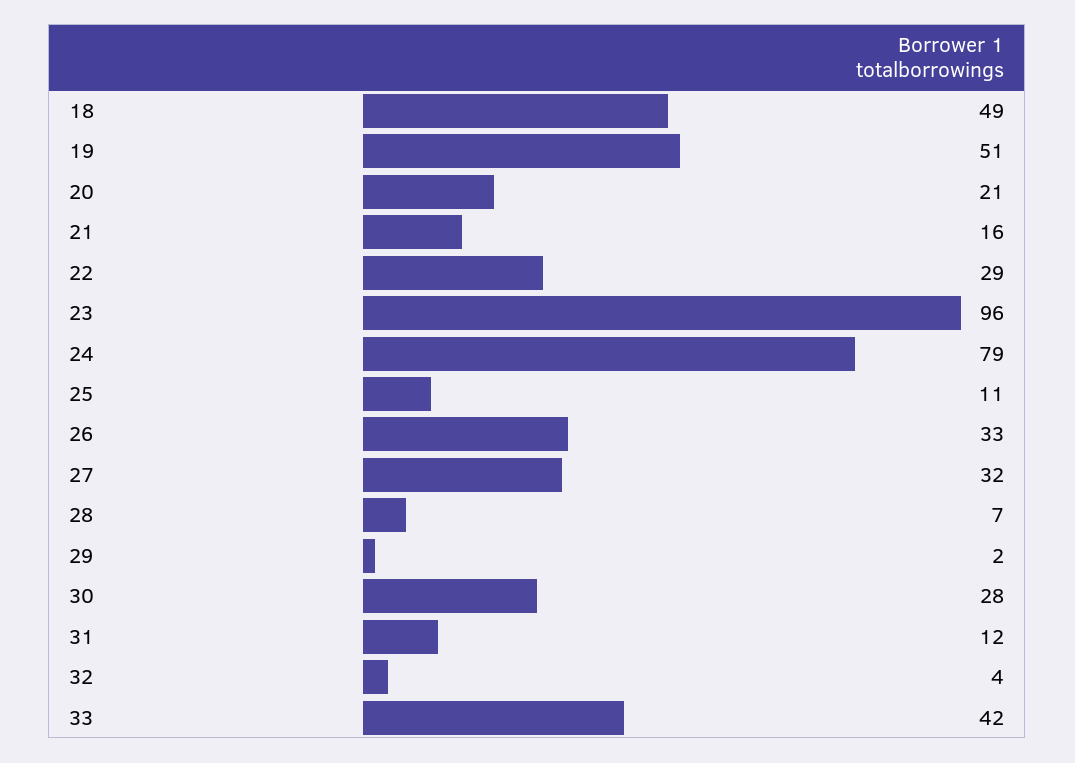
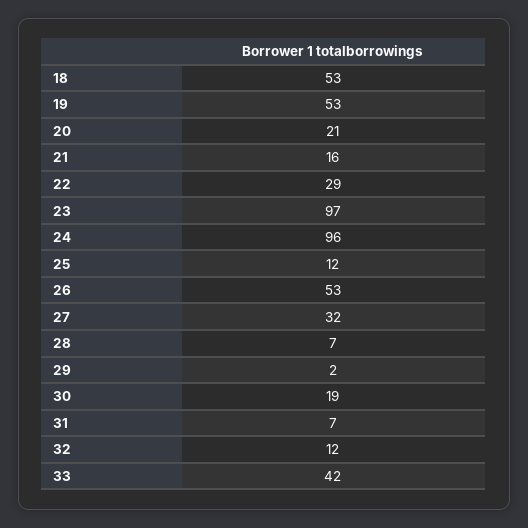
18: 49 -> 53
19: 51 -> 53
23: 96 -> 97
24: 79 -> 96
25: 11 -> 12
26: 33 -> 53
30: 28 -> 19
31: 12 -> 7
32: 4 -> 12

